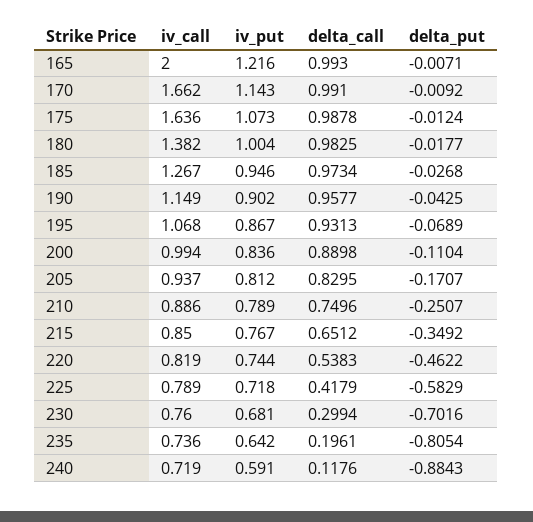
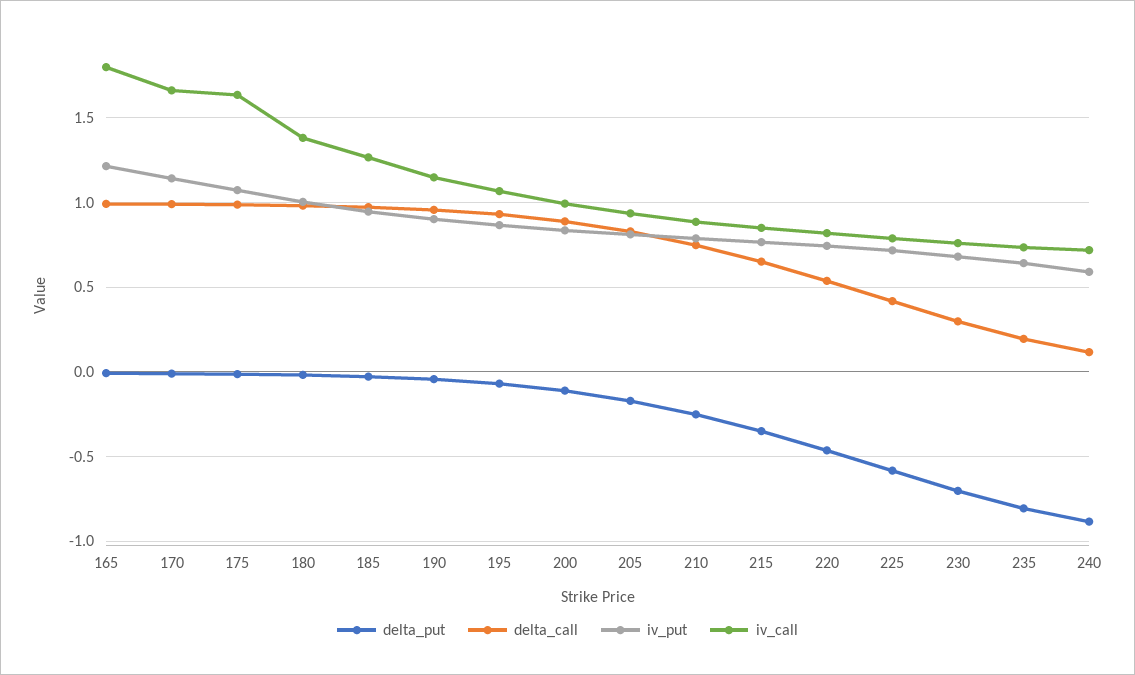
iv_call, 165: 2 -> 1.8

